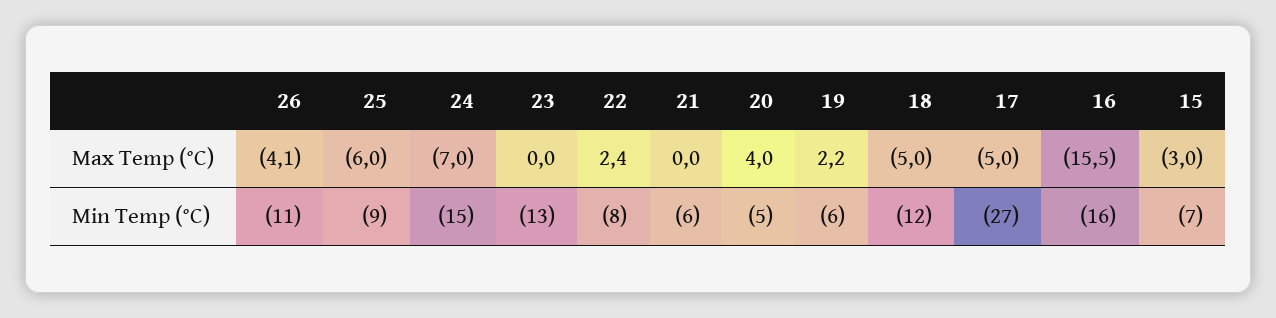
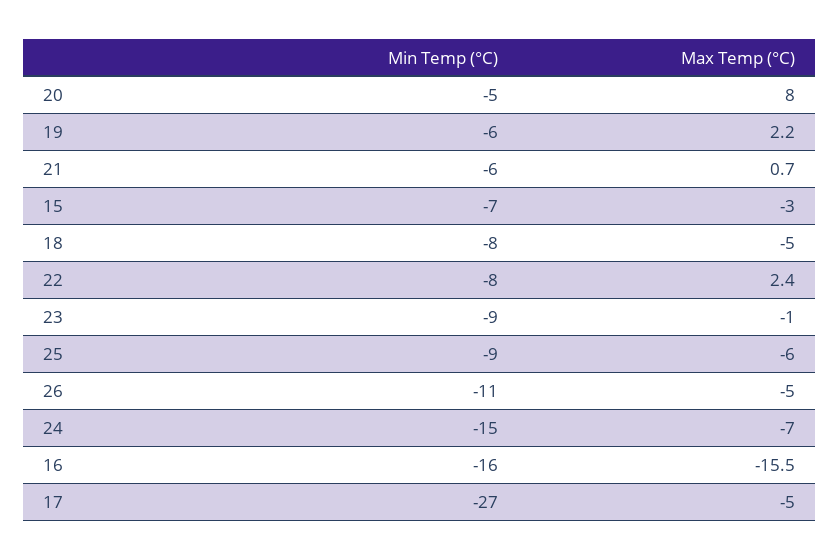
26, Max Temp (°C): -4.1 -> -5
23, Max Temp (°C): 0 -> -1
21, Max Temp (°C): 0 -> 0.7
20, Max Temp (°C): 4 -> 8
23, Min Temp (°C): -13 -> -9
18, Min Temp (°C): -12 -> -8

